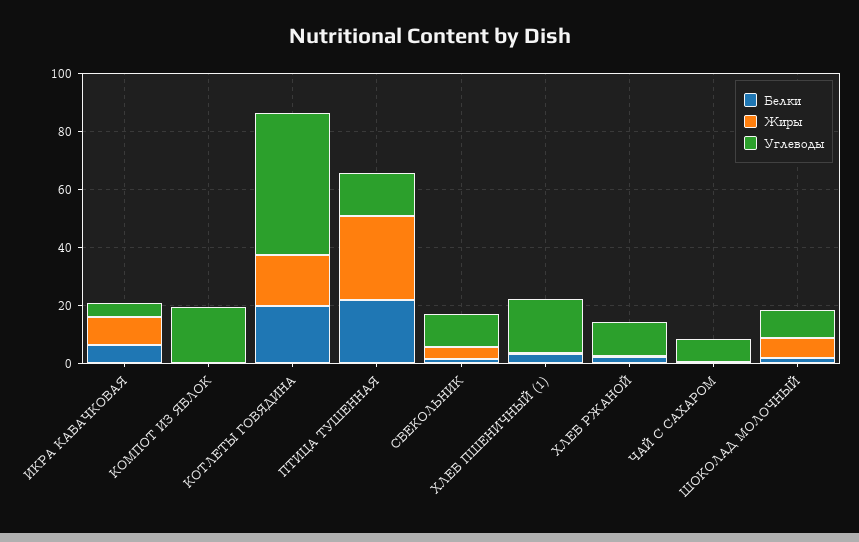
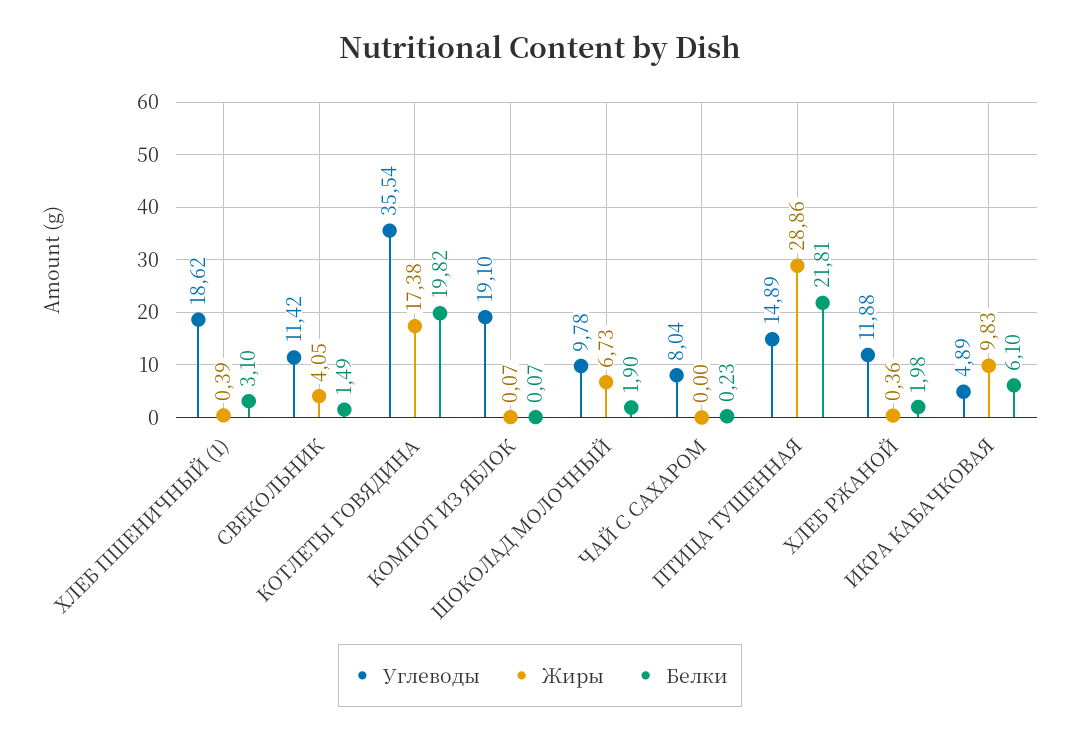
Углеводы, КОТЛЕТЫ ГОВЯДИНА: 50 -> 35.54

